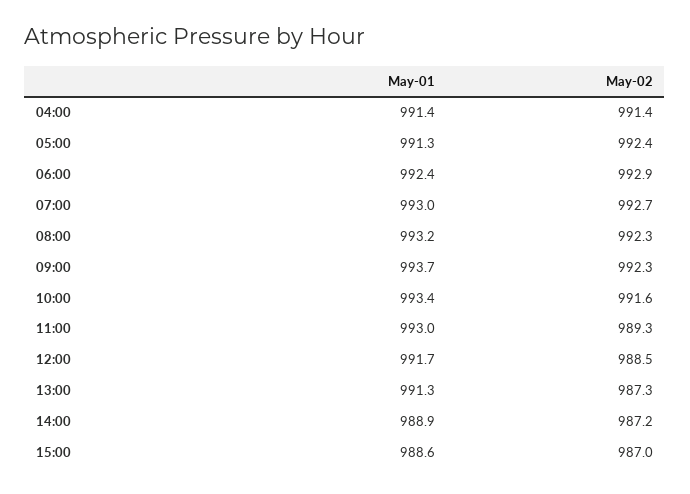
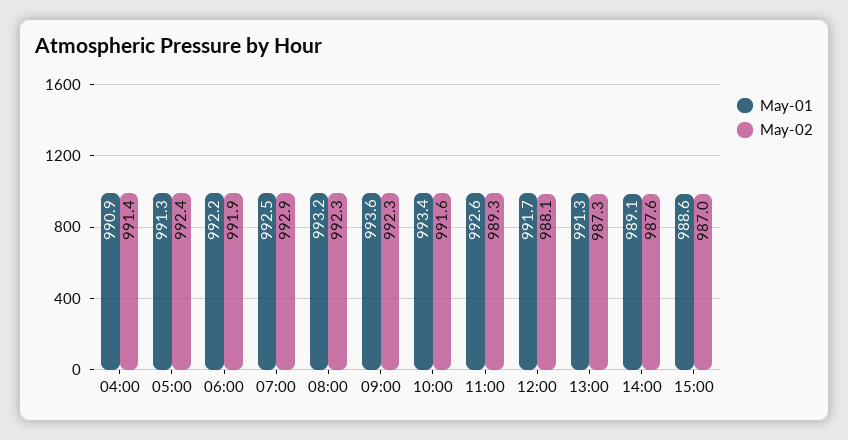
May-01, 04:00: 991.4 -> 990.9
May-01, 06:00: 992.4 -> 992.2
May-02, 06:00: 992.9 -> 991.9
May-01, 07:00: 993 -> 992.5
May-02, 07:00: 992.7 -> 992.9
May-01, 09:00: 993.7 -> 993.6
May-01, 11:00: 993 -> 992.6
May-02, 12:00: 988.5 -> 988.1
May-01, 14:00: 988.9 -> 989.1
May-02, 14:00: 987.2 -> 987.6

